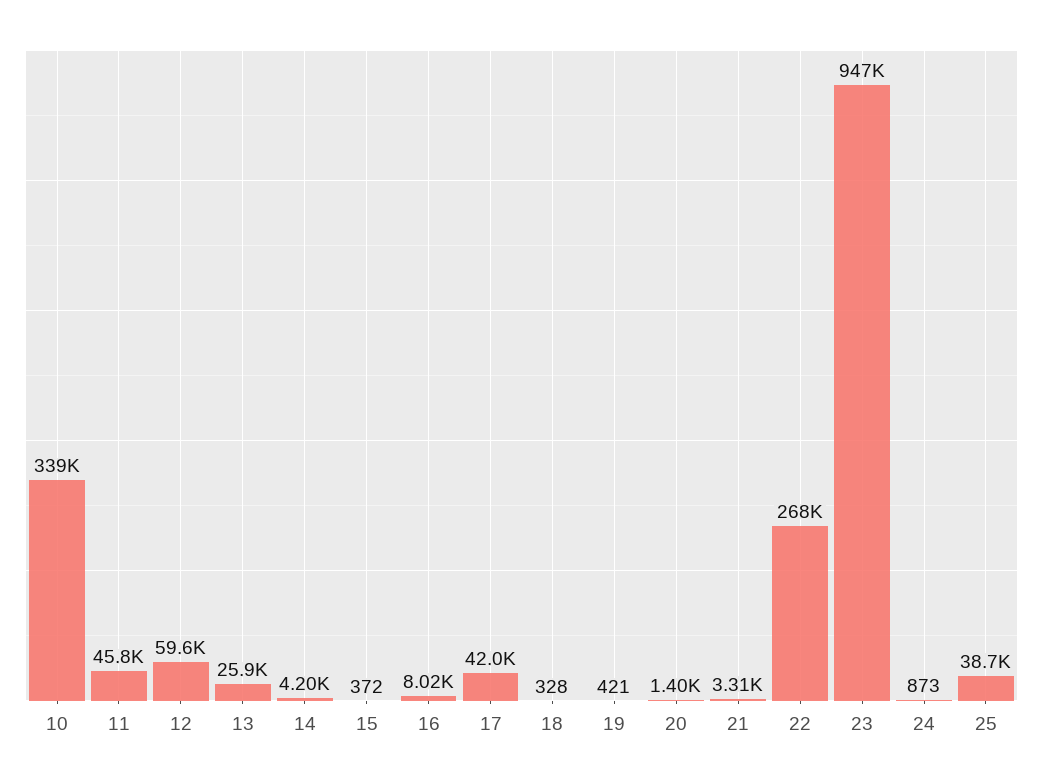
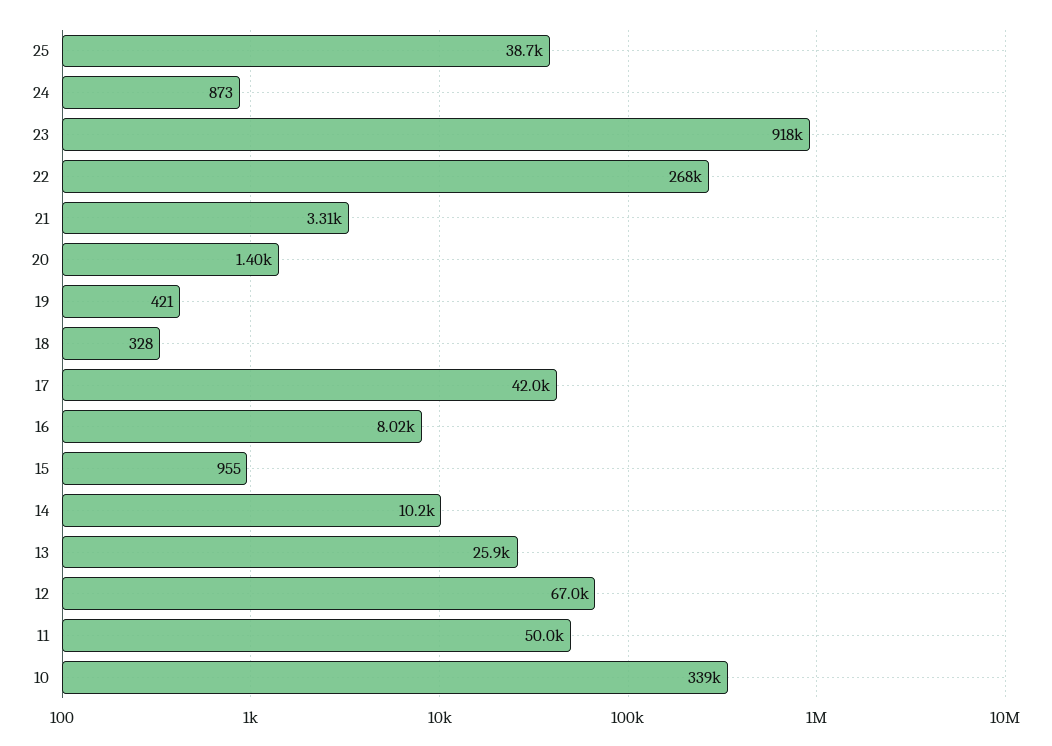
11: 45800 -> 50000
12: 59600 -> 67000
14: 4200 -> 10200
15: 372 -> 955
23: 947000 -> 918000

